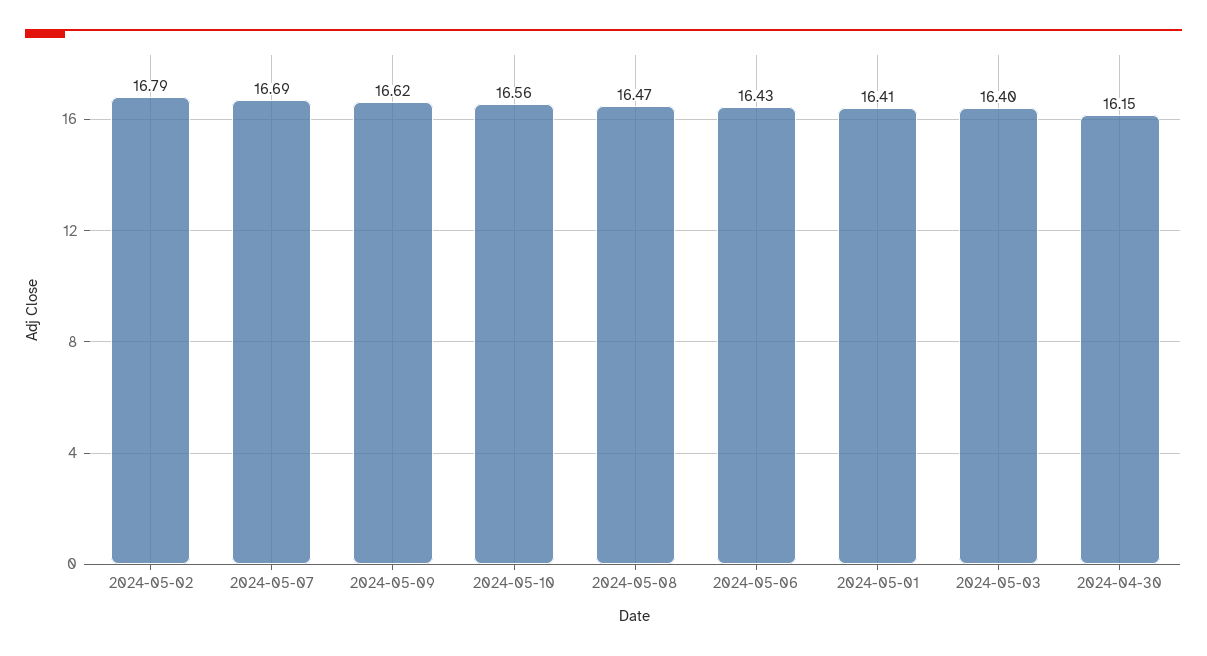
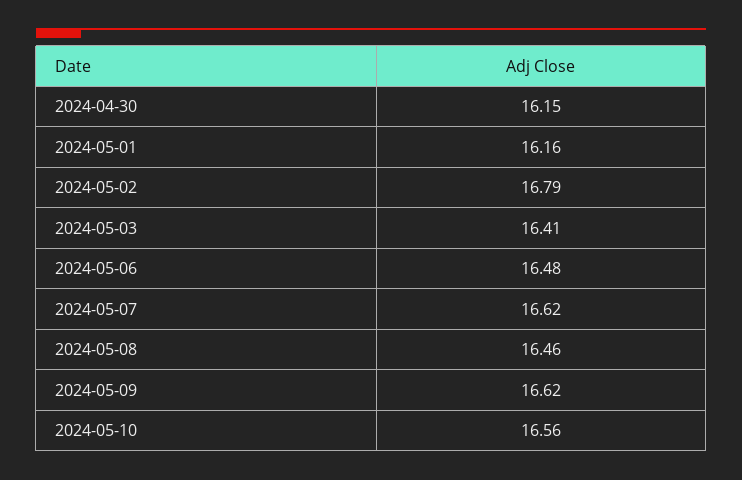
2024-05-07: 16.69 -> 16.62
2024-05-08: 16.47 -> 16.46
2024-05-06: 16.43 -> 16.48
2024-05-01: 16.41 -> 16.16
2024-05-03: 16.4 -> 16.41

